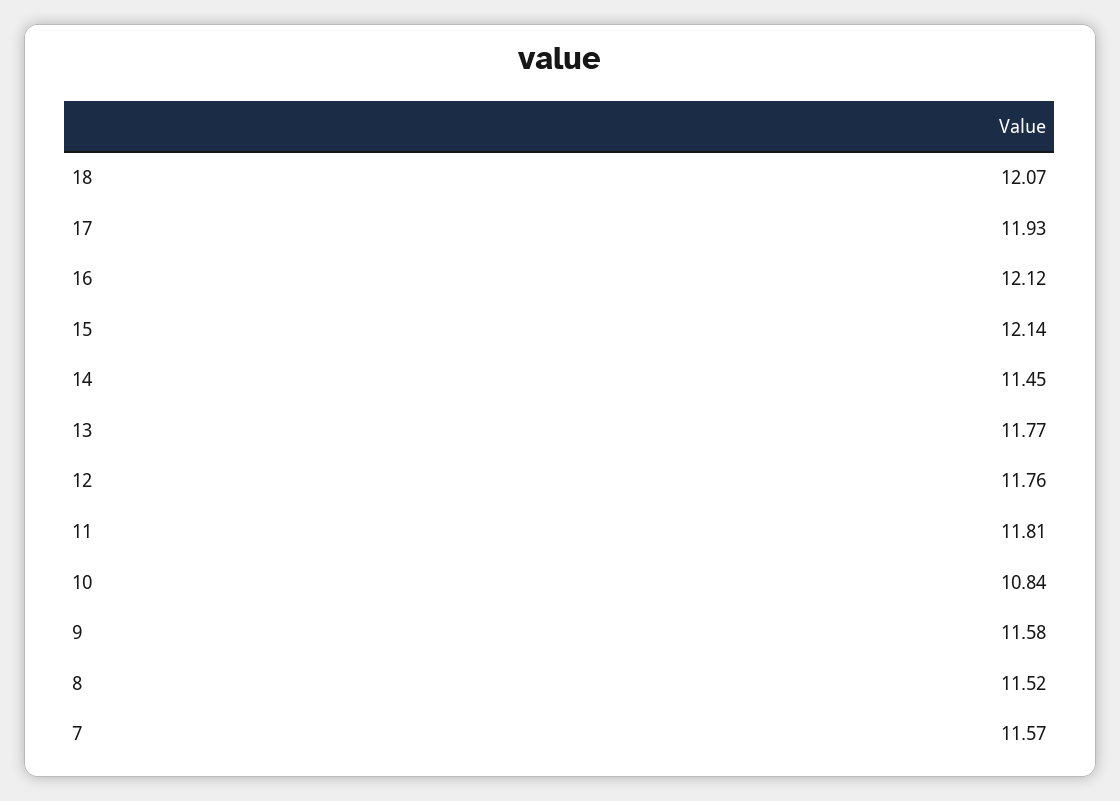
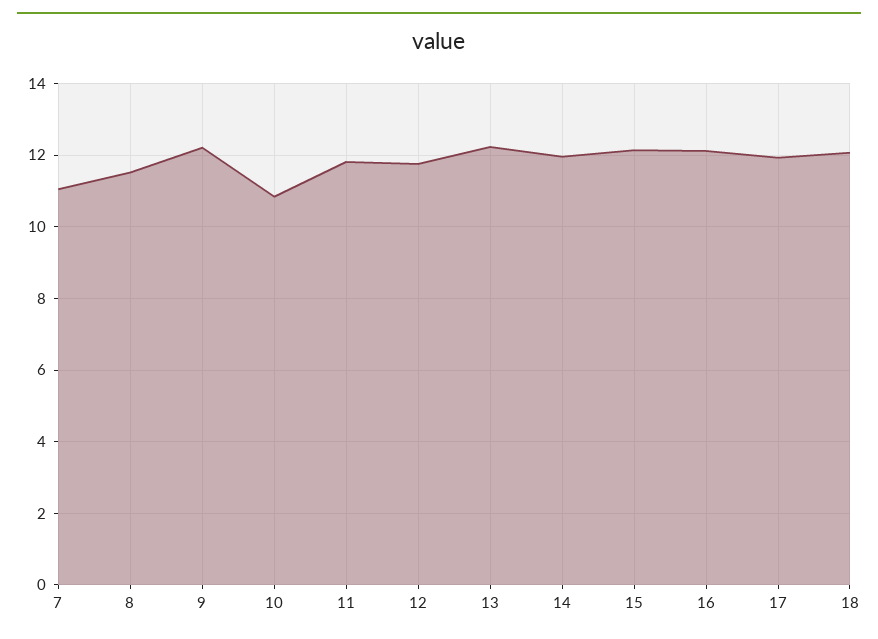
14: 11.45 -> 12
13: 11.77 -> 12.2
9: 11.58 -> 12.2
7: 11.57 -> 11

